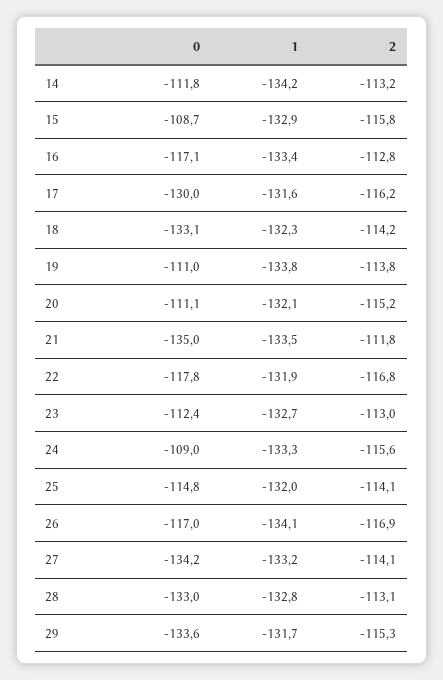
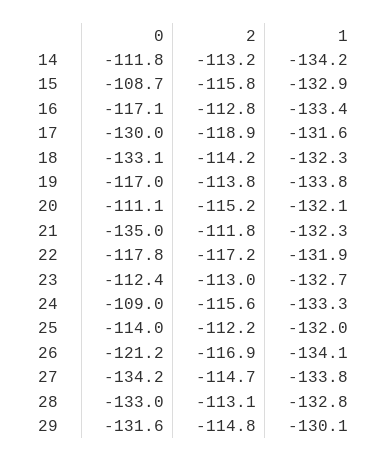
2, 17: -116.2 -> -118.9
0, 19: -111 -> -117
1, 21: -133.5 -> -132.3
2, 22: -116.8 -> -117.2
0, 25: -114.8 -> -114
2, 25: -114.1 -> -112.2
0, 26: -117 -> -121.2
1, 27: -133.2 -> -133.8
2, 27: -114.1 -> -114.7
0, 29: -133.6 -> -131.6
1, 29: -131.7 -> -130.1
2, 29: -115.3 -> -114.8

